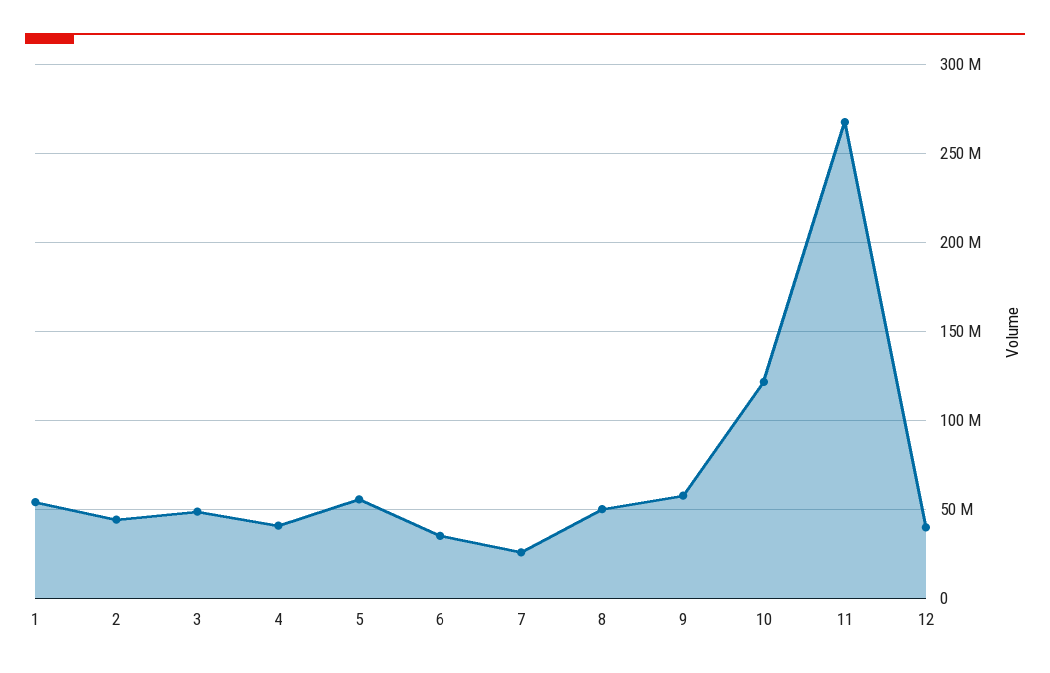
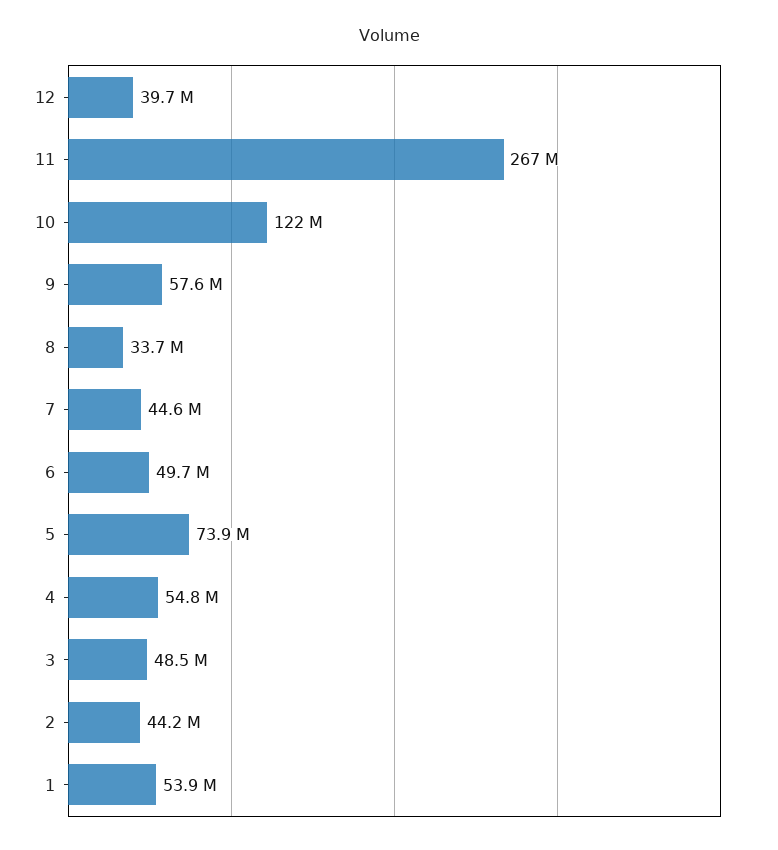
4: 40000000 -> 54800000
5: 55000000 -> 73900000
6: 35000000 -> 49700000
7: 25000000 -> 44600000
8: 50000000 -> 33700000

